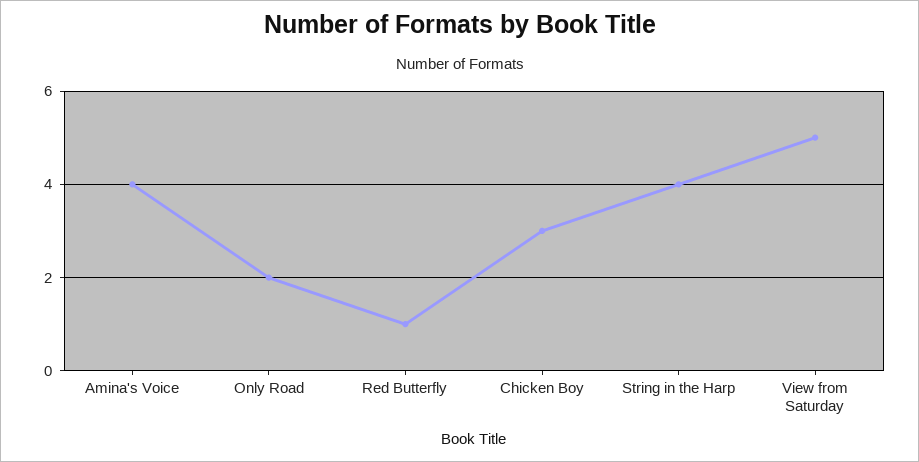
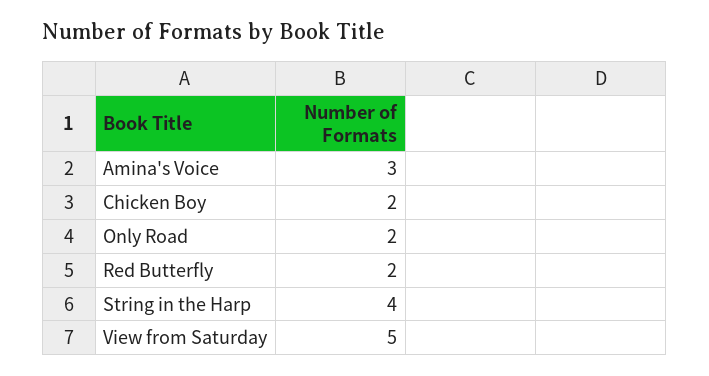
Amina's Voice: 4 -> 3
Red Butterfly: 1 -> 2
Chicken Boy: 3 -> 2

